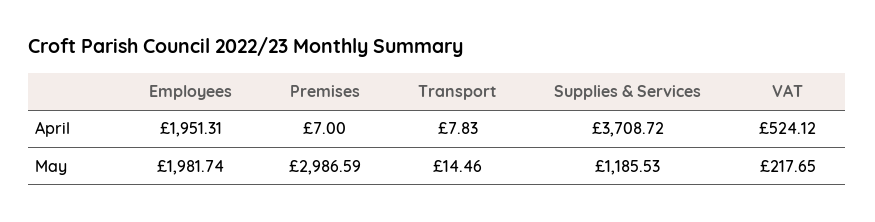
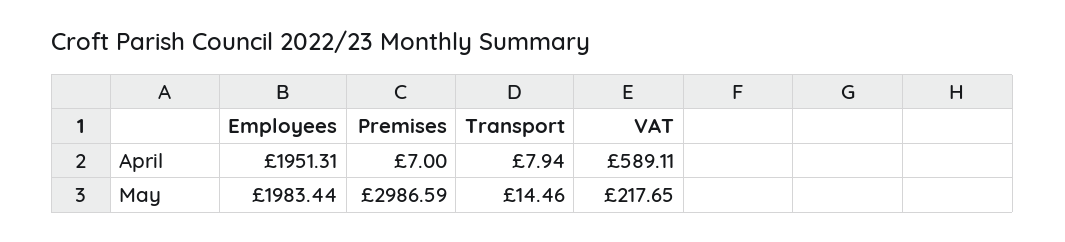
Transport, April: 7.83 -> 7.94
Supplies & Services, April: 3708.72 -> none
VAT, April: 524.12 -> 589.11
Employees, May: 1981.74 -> 1983.44
Supplies & Services, May: 1185.53 -> none

